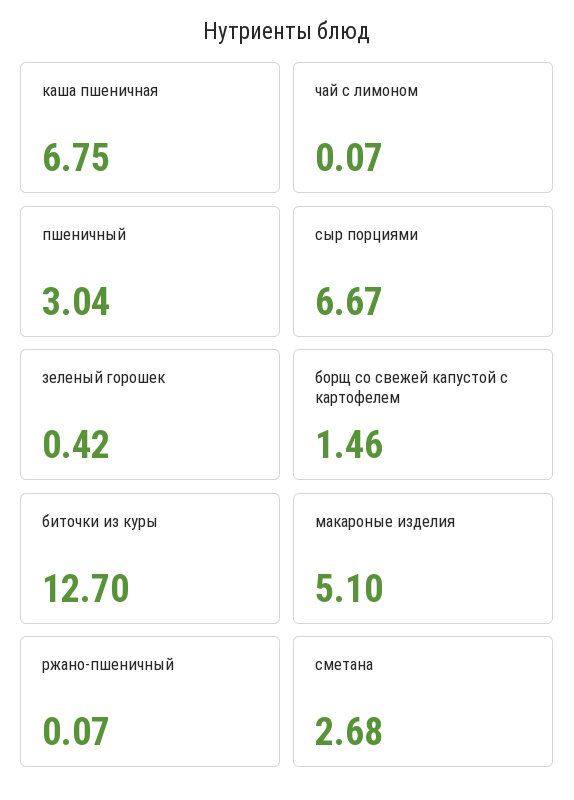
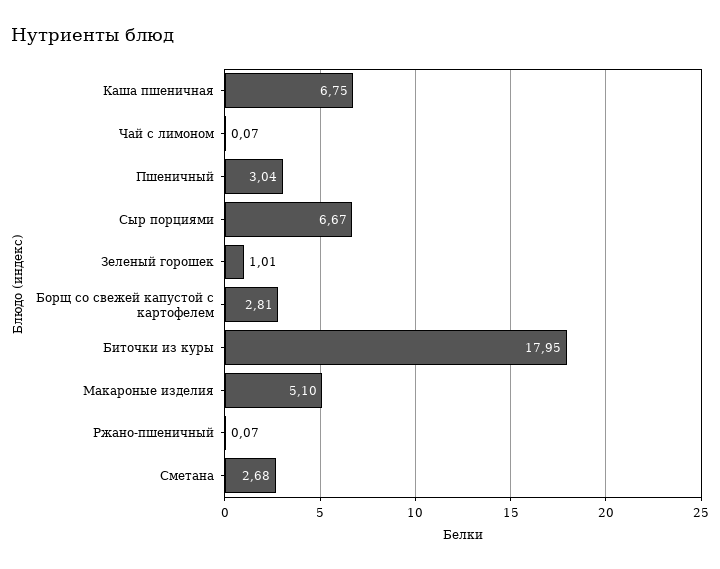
зеленый горошек: 0.42 -> 1.01
борщ со свежей капустой с картофелем: 1.46 -> 2.81
биточки из куры: 12.7 -> 17.95

